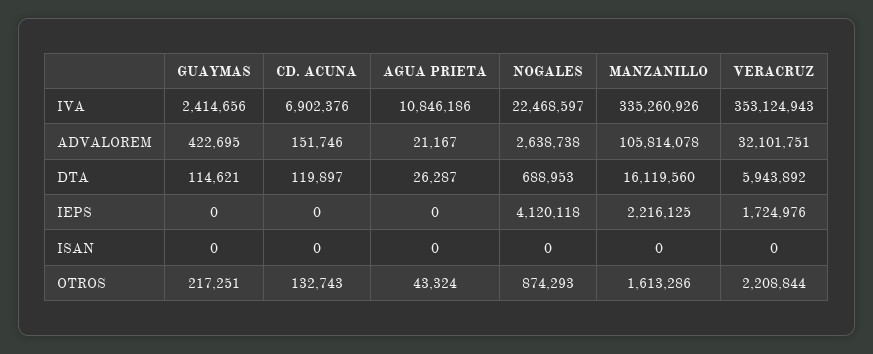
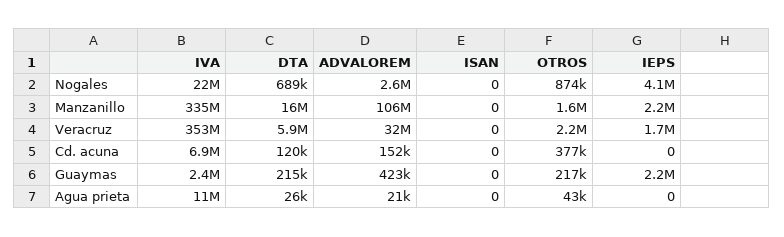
GUAYMAS, DTA: 114621 -> 215000
GUAYMAS, IEPS: 0 -> 2200000
CD. ACUNA, OTROS: 132743 -> 377000

